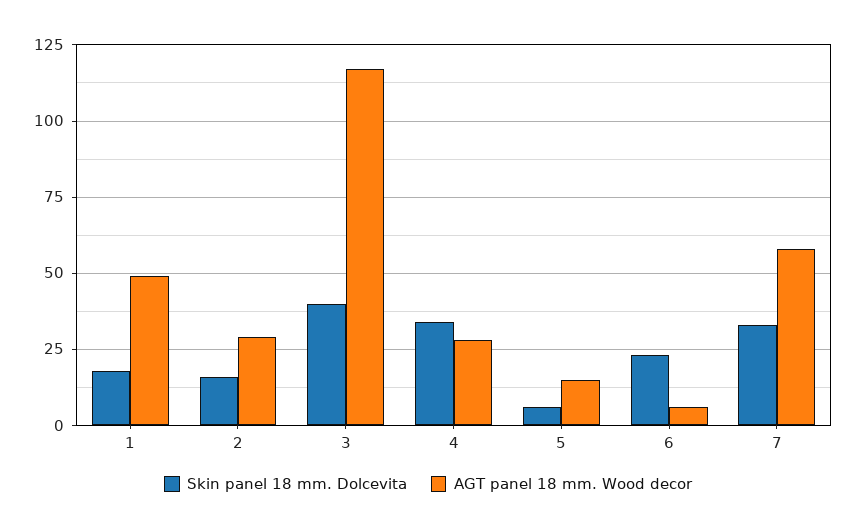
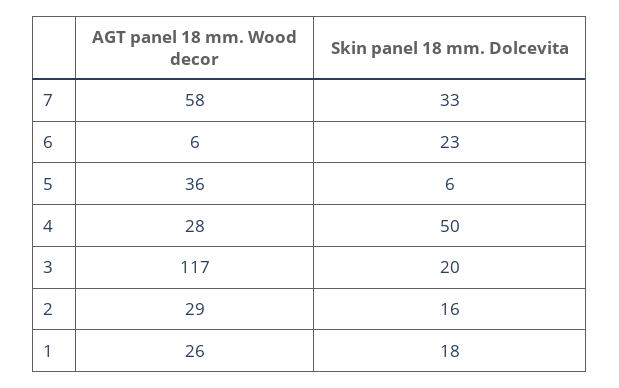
AGT panel 18 mm. Wood decor, 1: 50 -> 26
Skin panel 18 mm. Dolcevita, 3: 40 -> 20
Skin panel 18 mm. Dolcevita, 4: 35 -> 50
AGT panel 18 mm. Wood decor, 5: 15 -> 36

